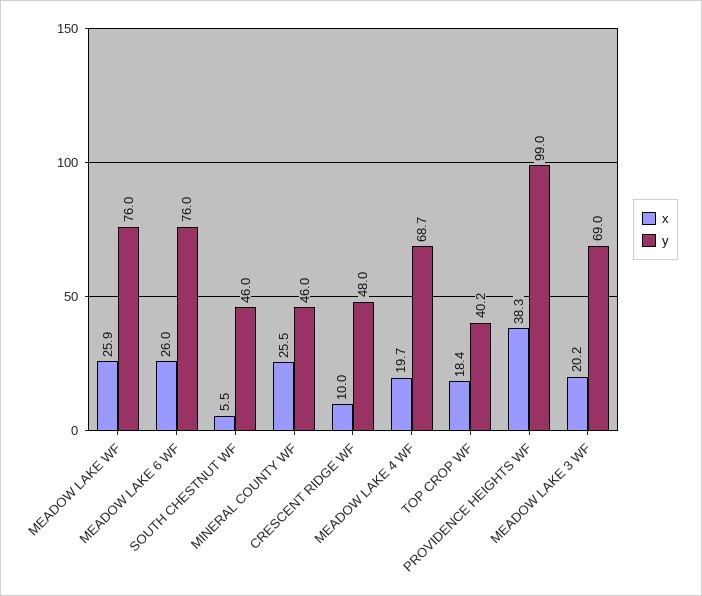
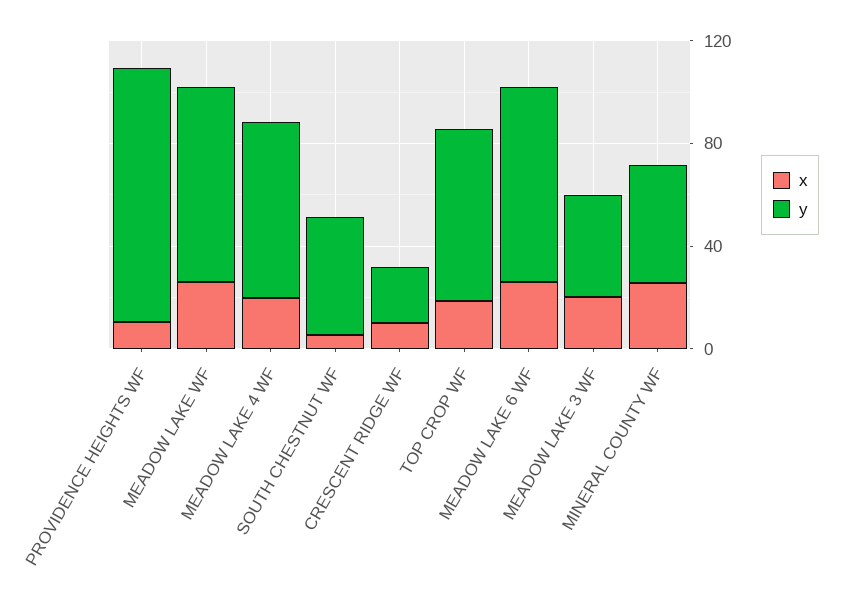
y, CRESCENT RIDGE WF: 48 -> 20
y, TOP CROP WF: 40.2 -> 70
x, PROVIDENCE HEIGHTS WF: 38.3 -> 10
y, MEADOW LAKE 3 WF: 69 -> 40

